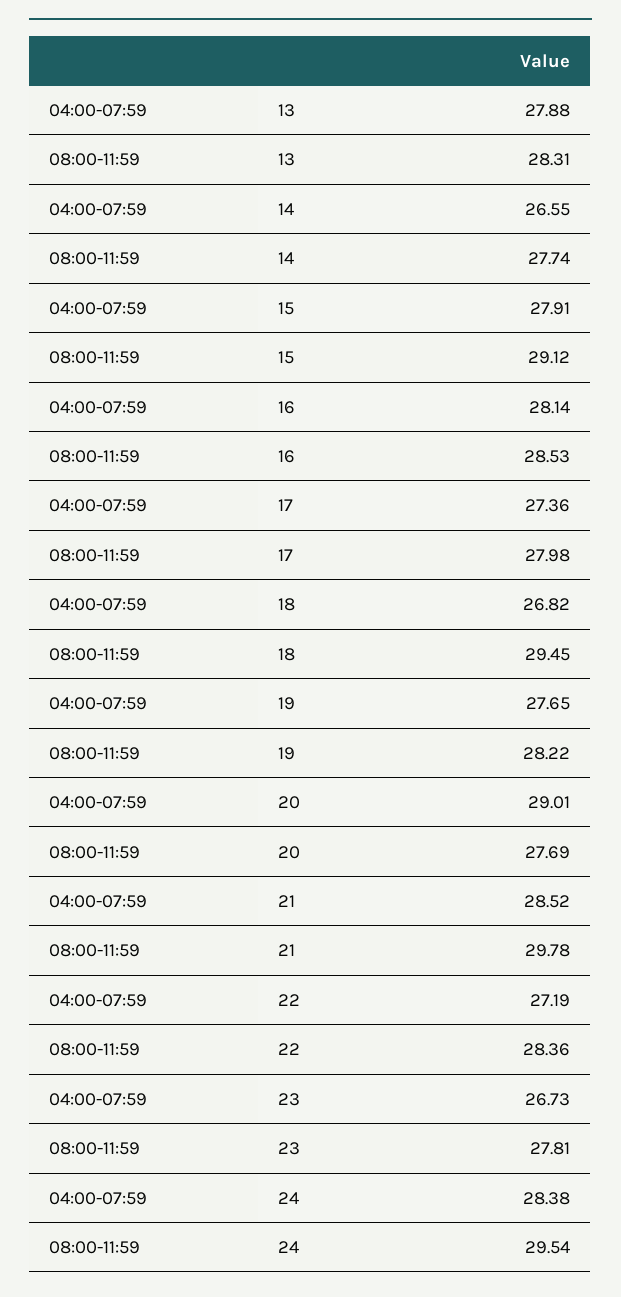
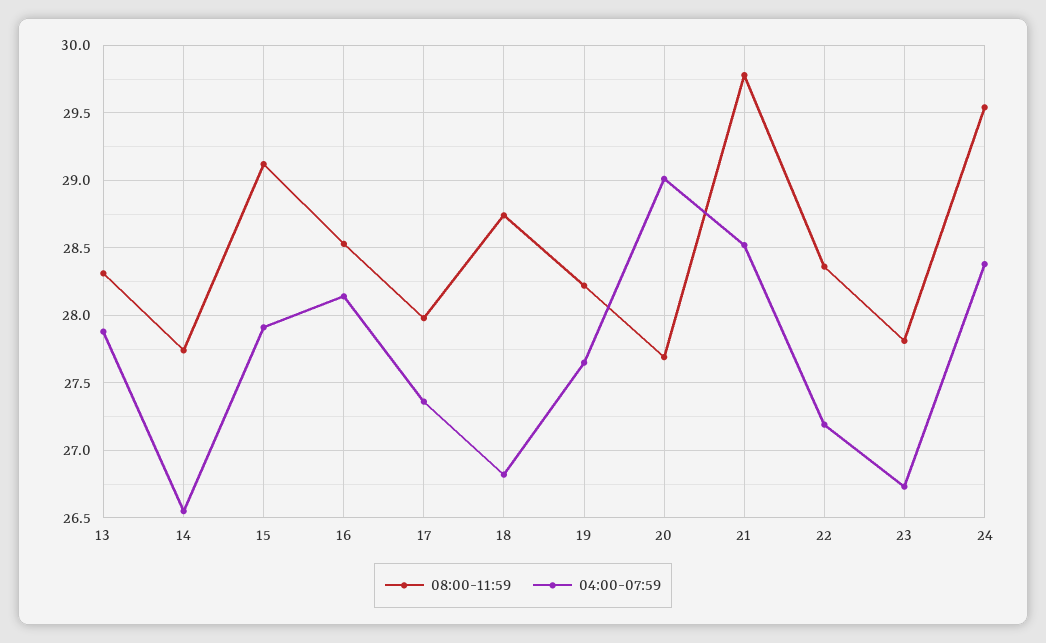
08:00-11:59, 18: 29.45 -> 28.75

